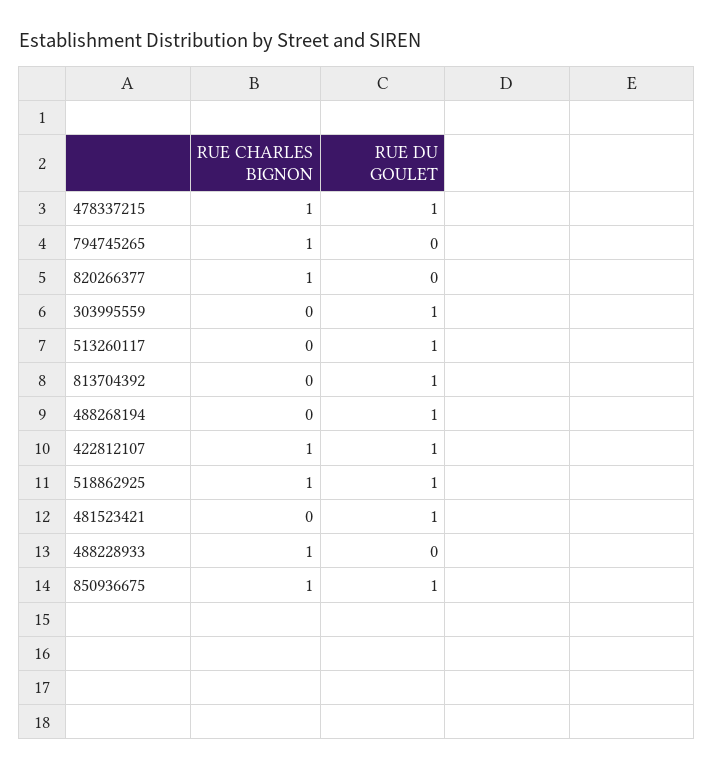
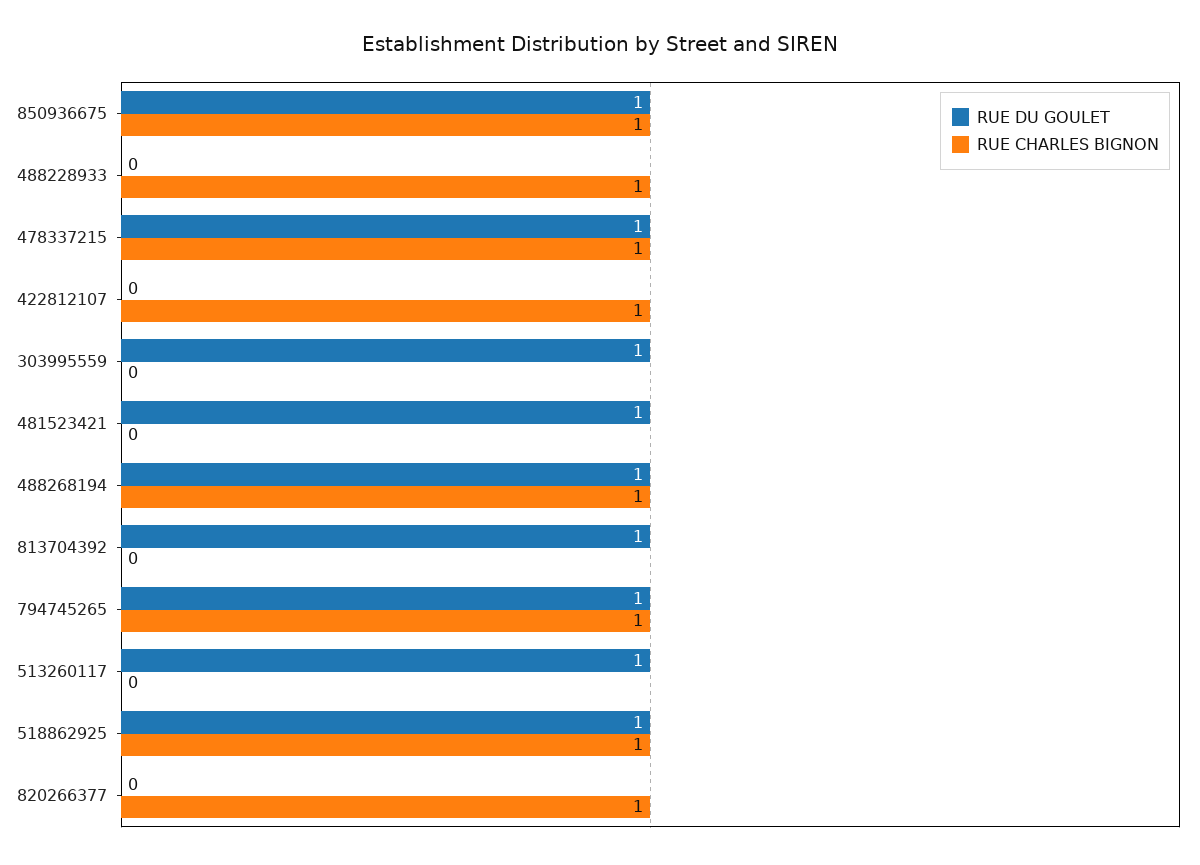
RUE DU GOULET, 794745265: 0 -> 1
RUE CHARLES BIGNON, 488268194: 0 -> 1
RUE DU GOULET, 422812107: 1 -> 0

